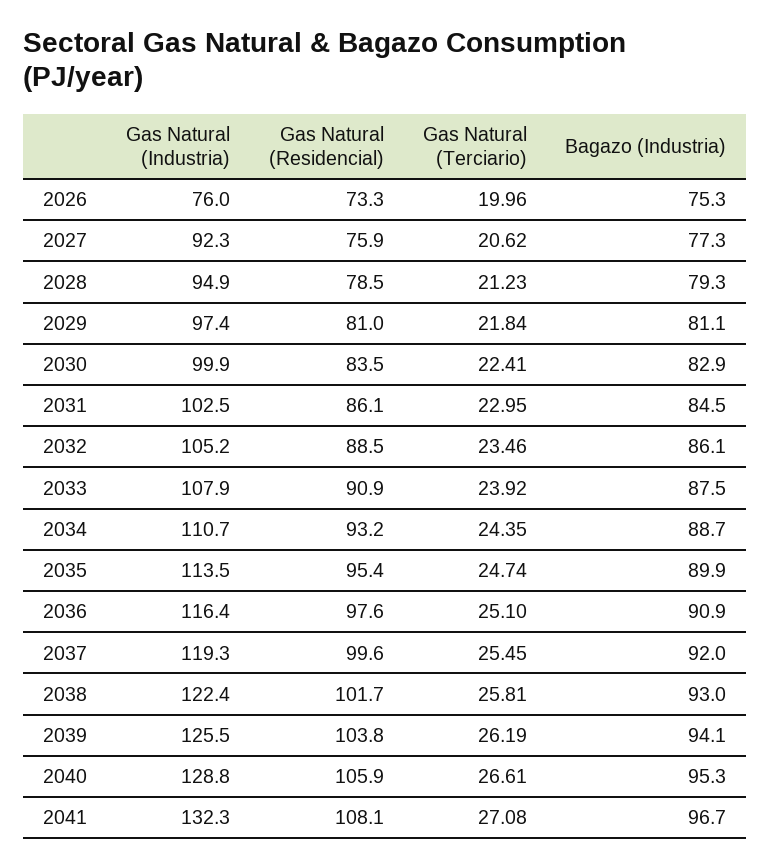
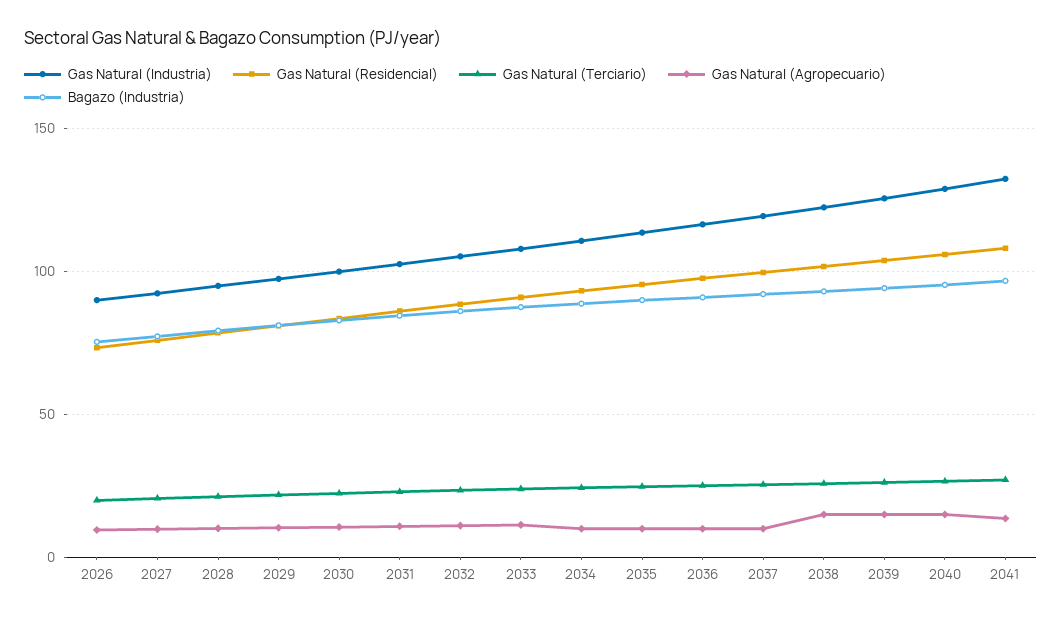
Gas Natural (Industria), 2026: 76 -> 90
Gas Natural (Agropecuario), 2026: none -> 10
Gas Natural (Agropecuario), 2027: none -> 10
Gas Natural (Agropecuario), 2028: none -> 10
Gas Natural (Agropecuario), 2029: none -> 10
Gas Natural (Agropecuario), 2030: none -> 10
Gas Natural (Agropecuario), 2031: none -> 10
Gas Natural (Agropecuario), 2032: none -> 10
Gas Natural (Agropecuario), 2033: none -> 10
Gas Natural (Agropecuario), 2034: none -> 10
Gas Natural (Agropecuario), 2035: none -> 10
Gas Natural (Agropecuario), 2036: none -> 10
Gas Natural (Agropecuario), 2037: none -> 10
Gas Natural (Agropecuario), 2038: none -> 15
Gas Natural (Agropecuario), 2039: none -> 15
Gas Natural (Agropecuario), 2040: none -> 15
Gas Natural (Agropecuario), 2041: none -> 15

